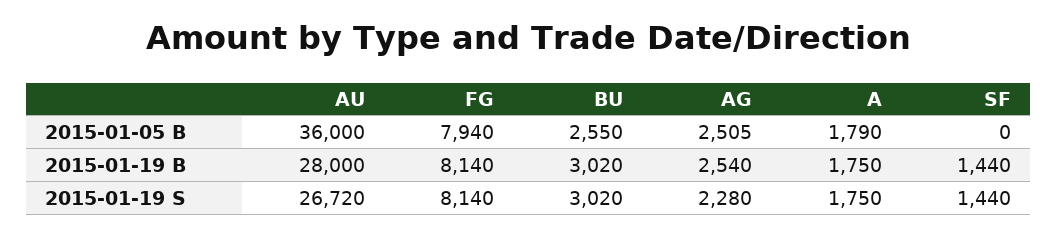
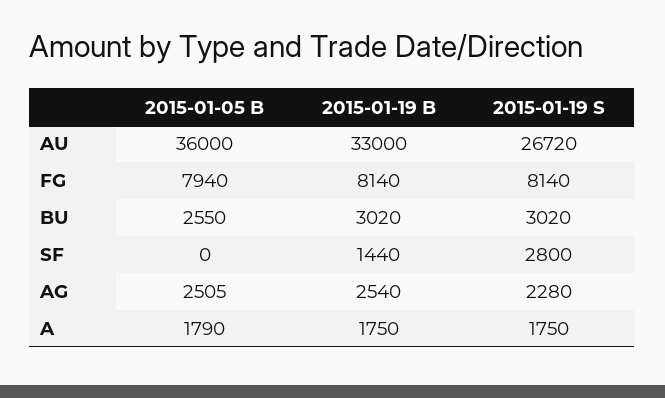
AU, 2015-01-19 B: 28000 -> 33000
SF, 2015-01-19 S: 1440 -> 2800

